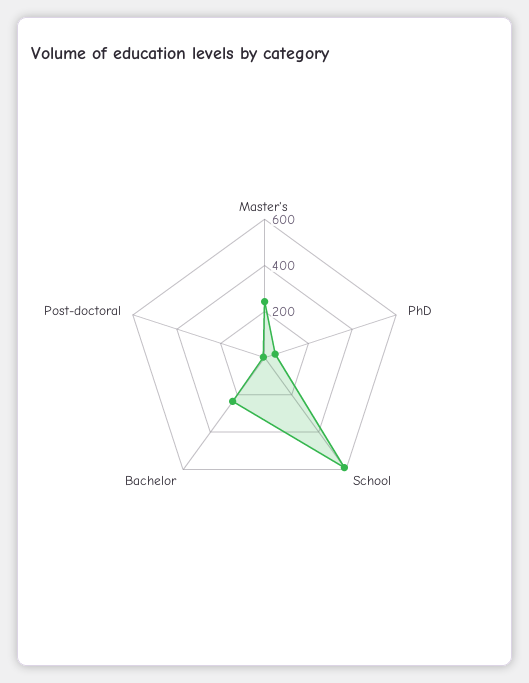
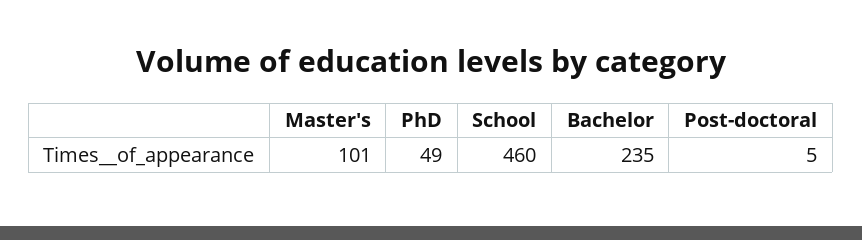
Master's: 250 -> 101
School: 600 -> 460

